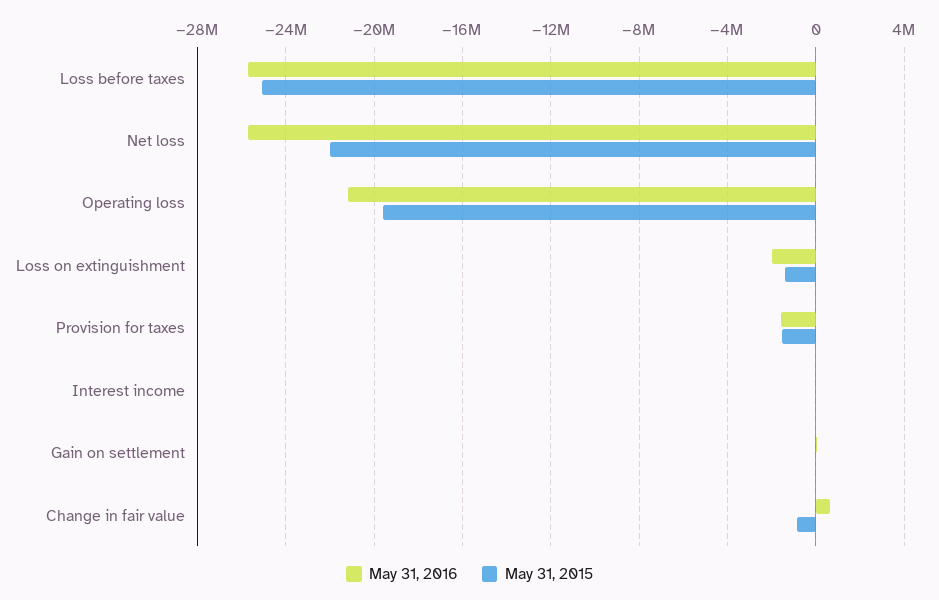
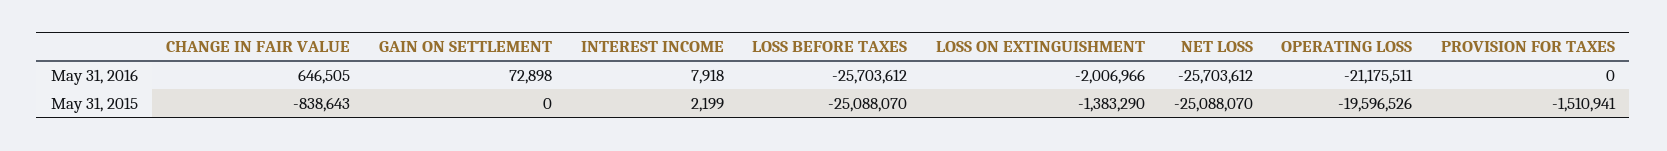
May 31, 2015, Net loss: -22000000 -> -25088070
May 31, 2016, Provision for taxes: -1500000 -> 0

